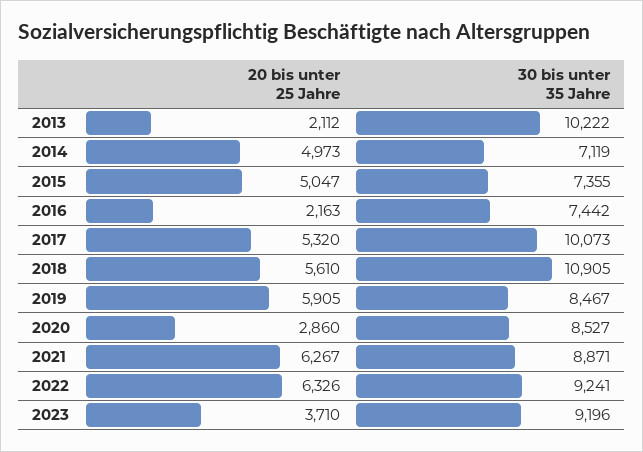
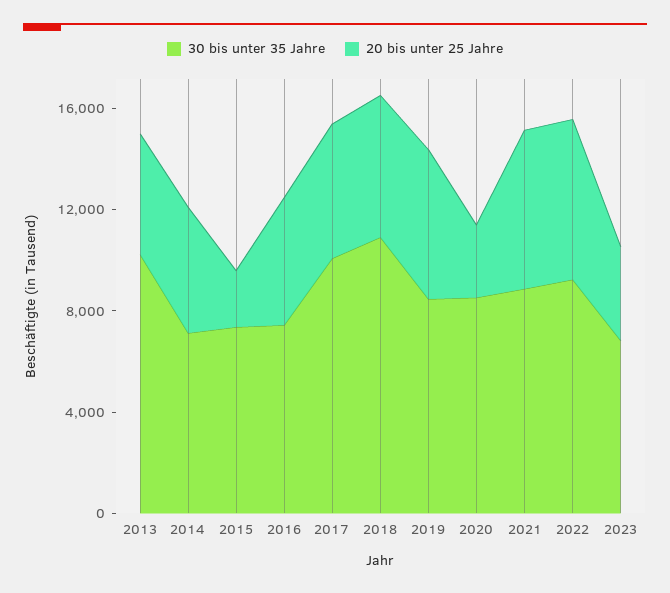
20 bis unter 25 Jahre, 2013: 2112 -> 5000
20 bis unter 25 Jahre, 2015: 5047 -> 2000
20 bis unter 25 Jahre, 2016: 2163 -> 5000
30 bis unter 35 Jahre, 2023: 9196 -> 7000

